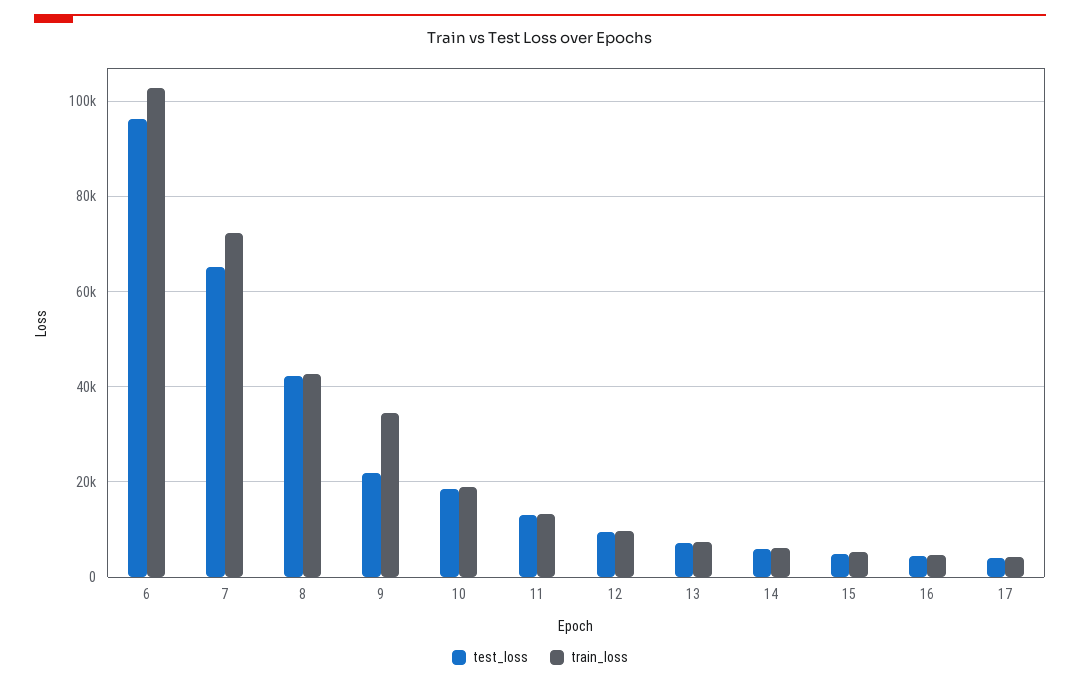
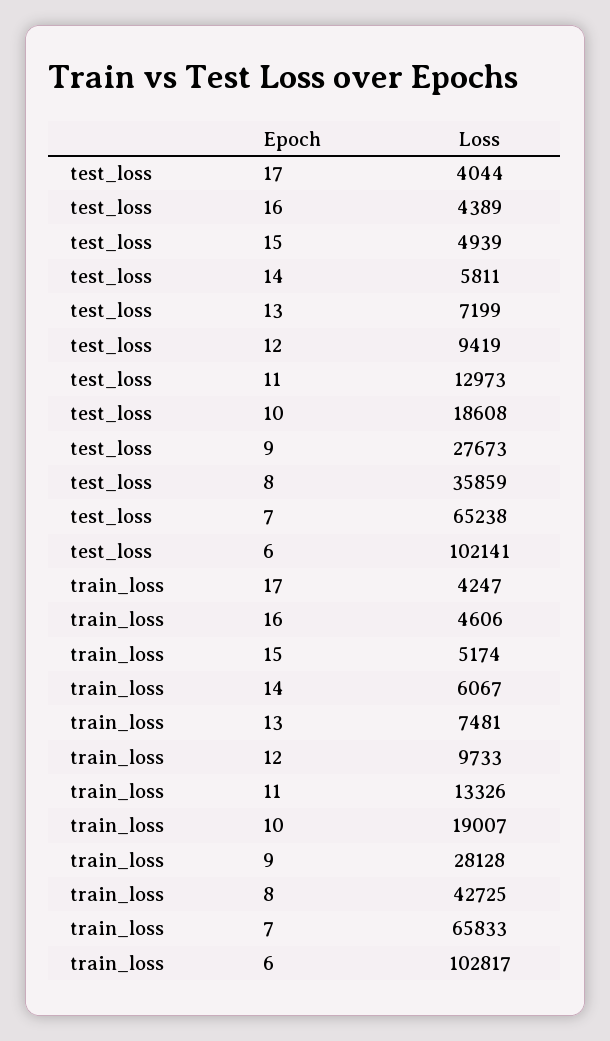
test_loss, 6: 96000 -> 102141
train_loss, 7: 72000 -> 65833
test_loss, 8: 42000 -> 35859
test_loss, 9: 22000 -> 27673
train_loss, 9: 34000 -> 28128

